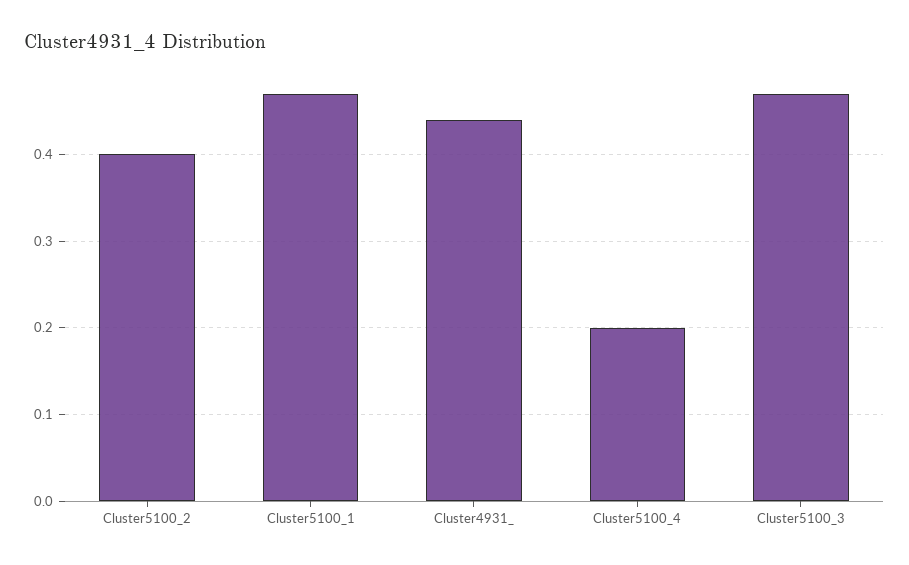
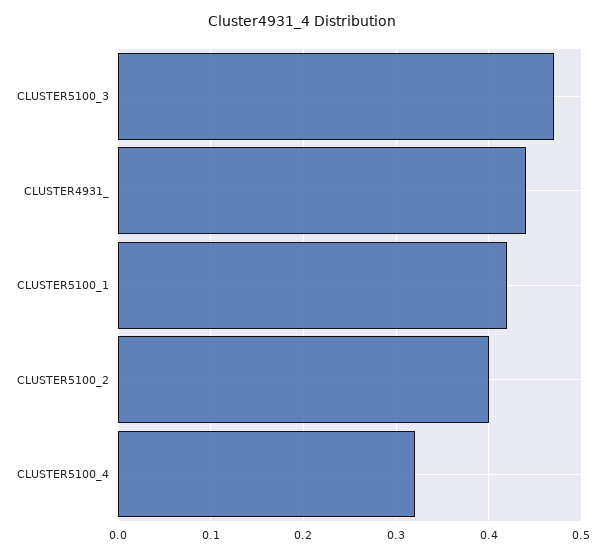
Cluster5100_1: 0.47 -> 0.42
Cluster5100_4: 0.2 -> 0.32

